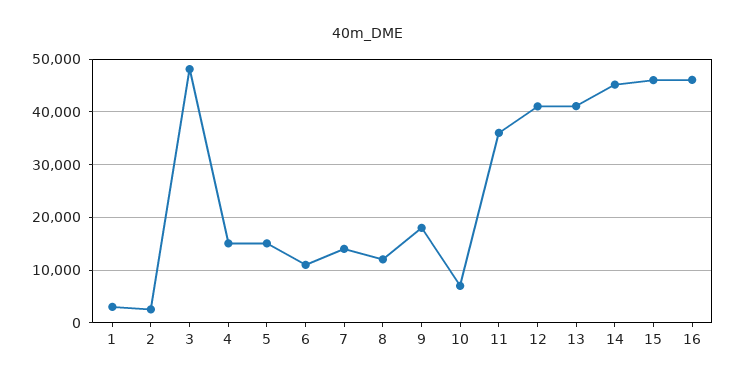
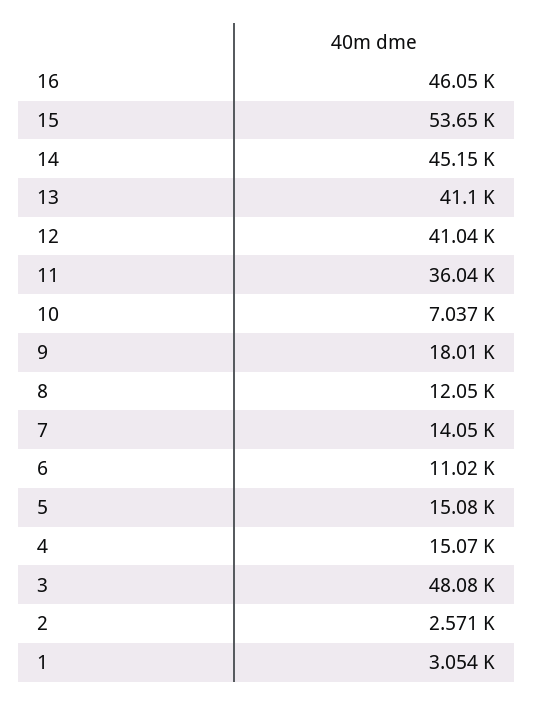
15: 46000 -> 53650

